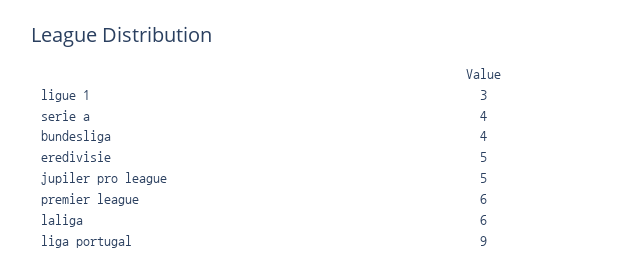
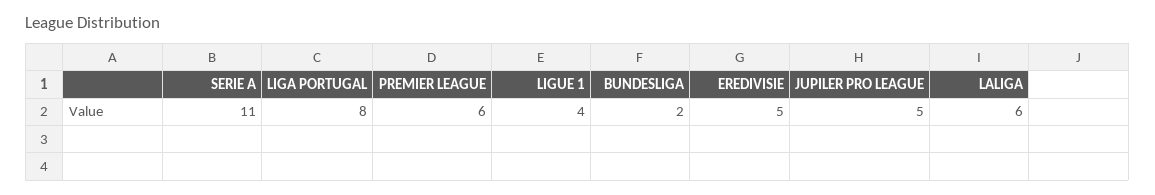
ligue 1: 3 -> 4
serie a: 4 -> 11
bundesliga: 4 -> 2
liga portugal: 9 -> 8

